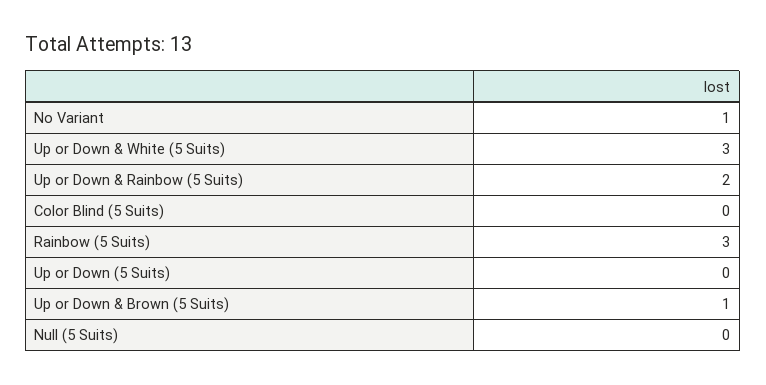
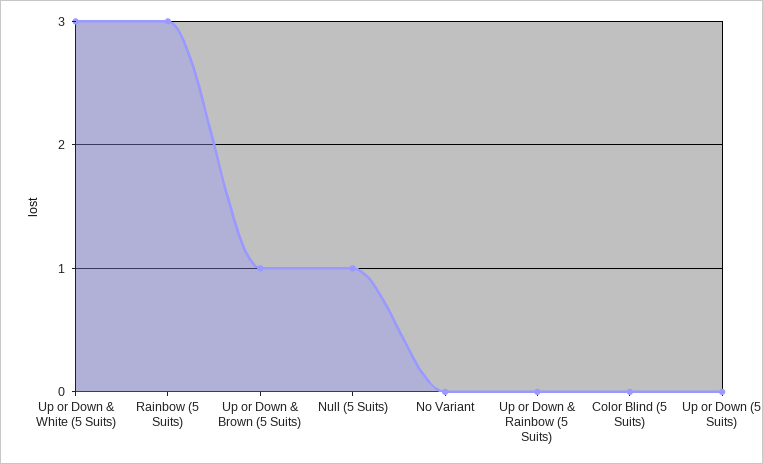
No Variant: 1 -> 0
Up or Down & Rainbow (5 Suits): 2 -> 0
Null (5 Suits): 0 -> 1

